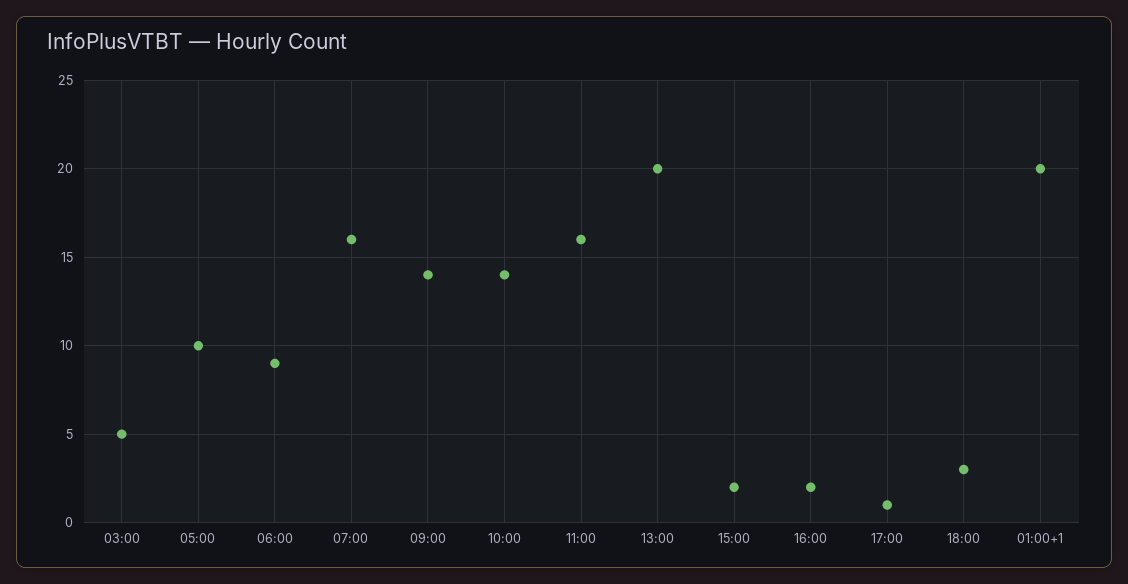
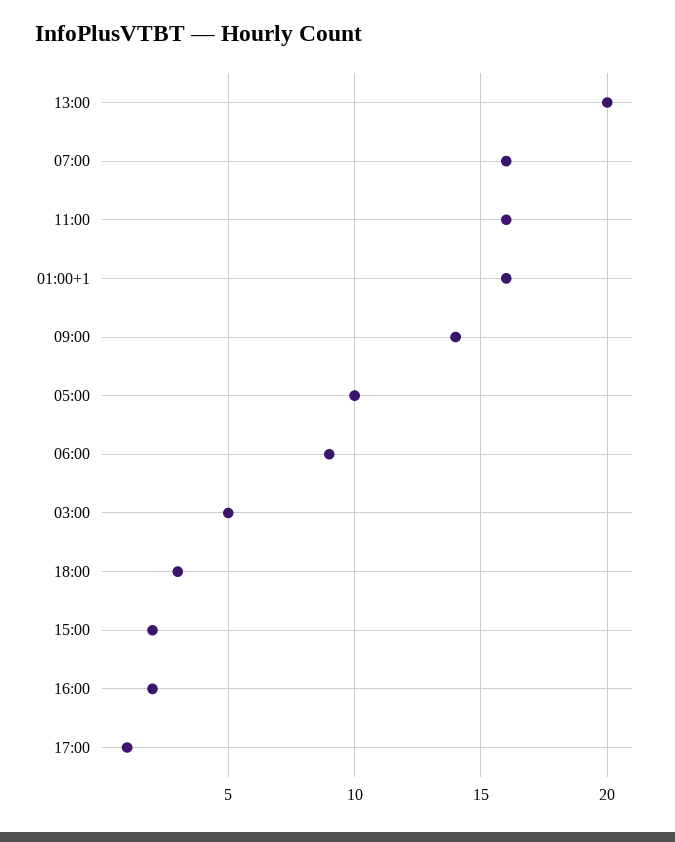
10:00: 14 -> none
01:00+1: 20 -> 16

